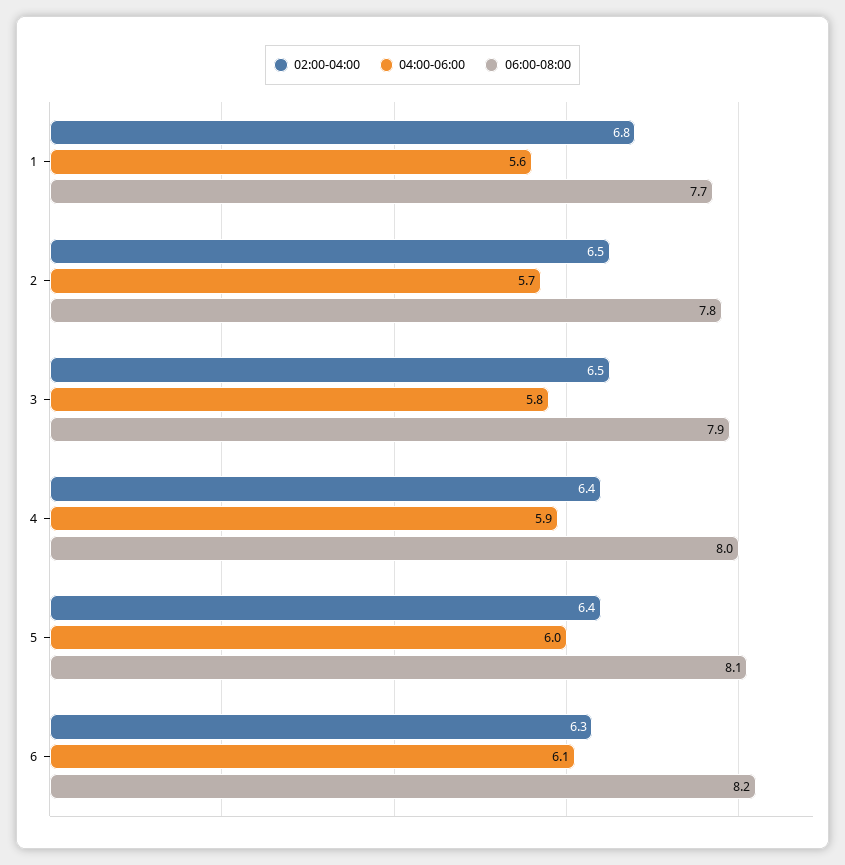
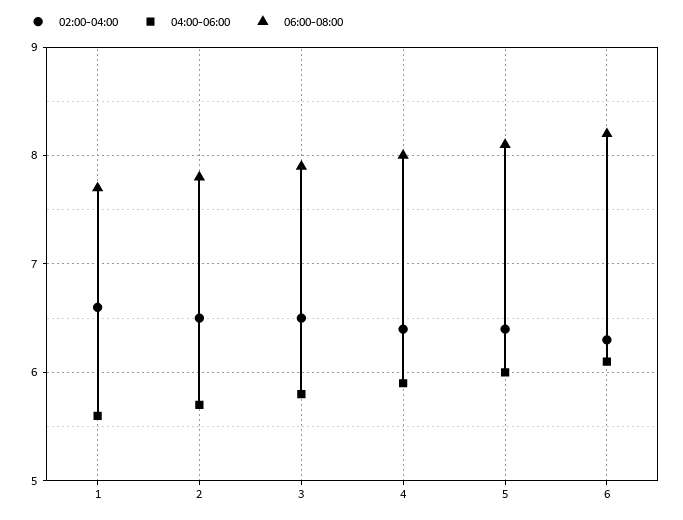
02:00-04:00, 1: 6.8 -> 6.6

